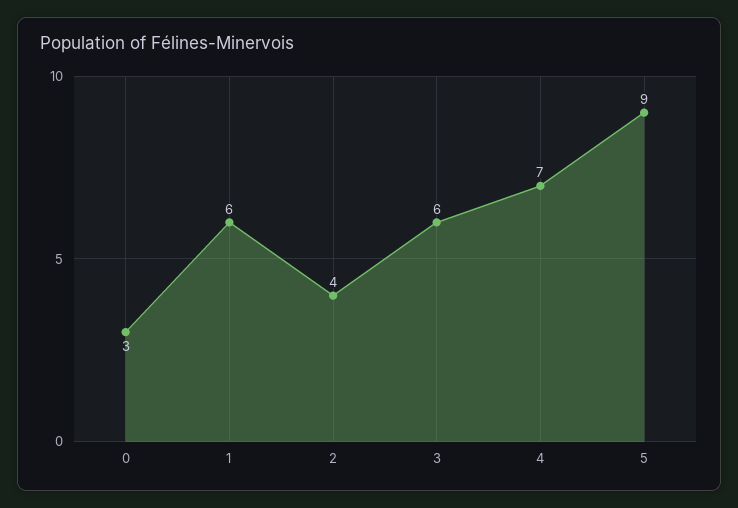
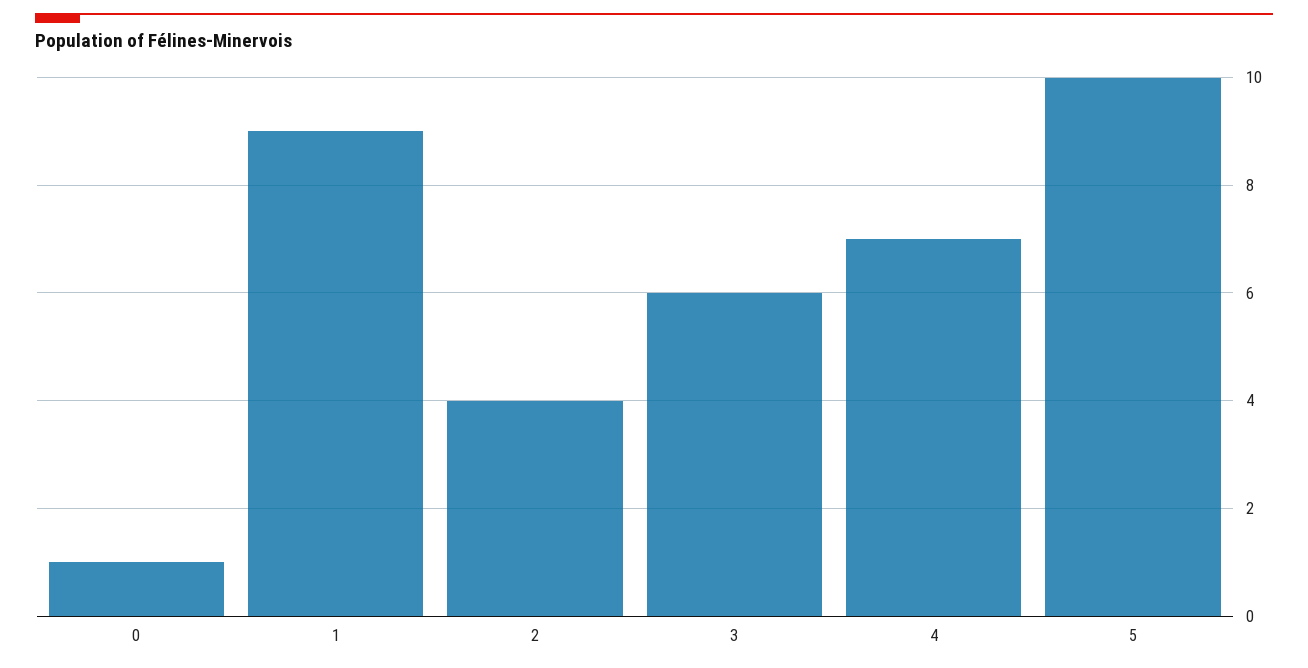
0: 3 -> 1
1: 6 -> 9
5: 9 -> 10

